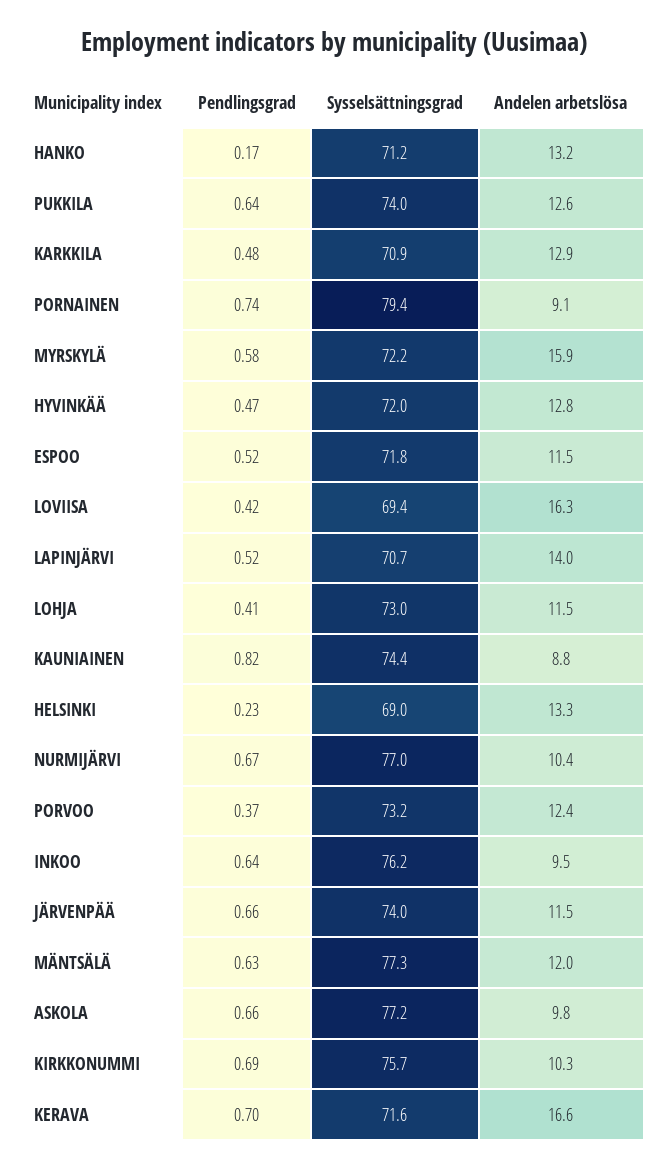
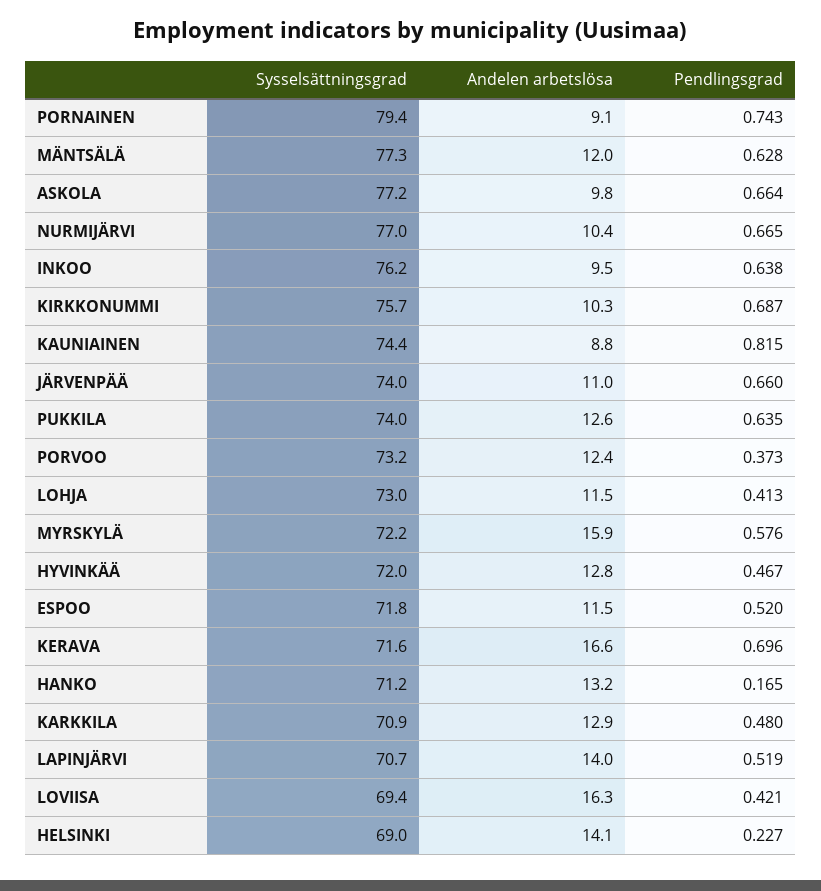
Andelen arbetslösa, HELSINKI: 13.3 -> 14.1
Andelen arbetslösa, JÄRVENPÄÄ: 11.5 -> 11

